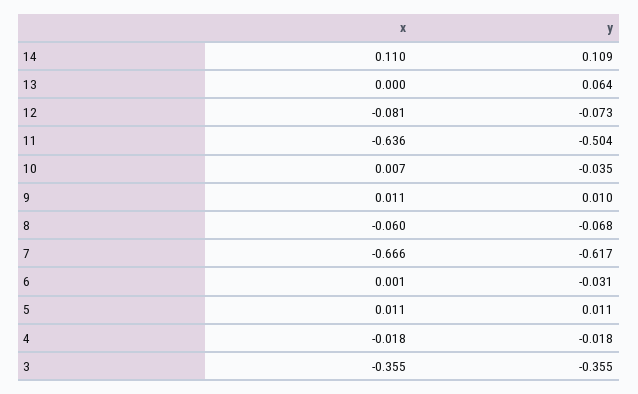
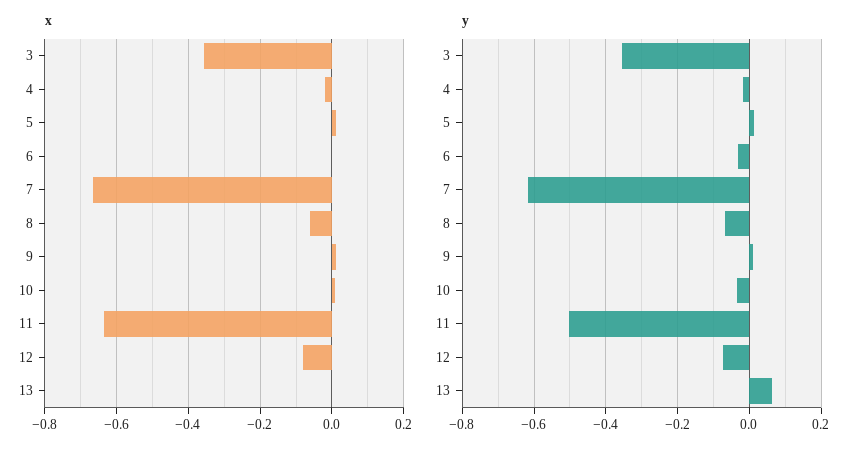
x, 14: 0.11 -> none
y, 14: 0.109 -> none

